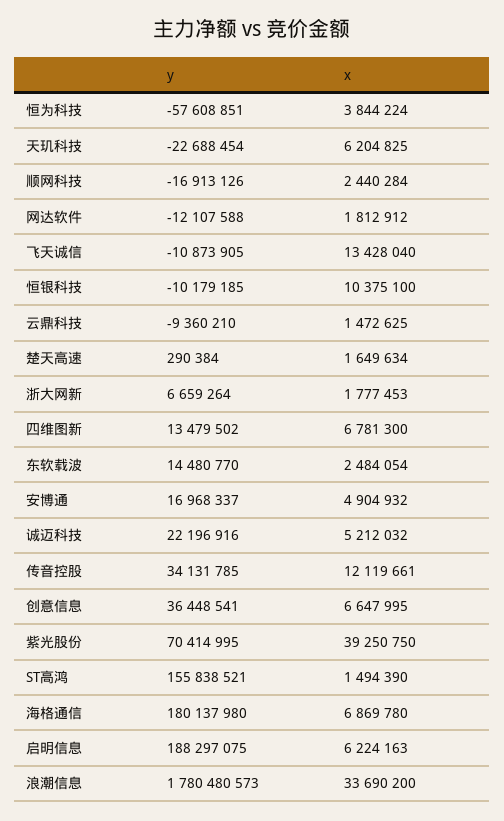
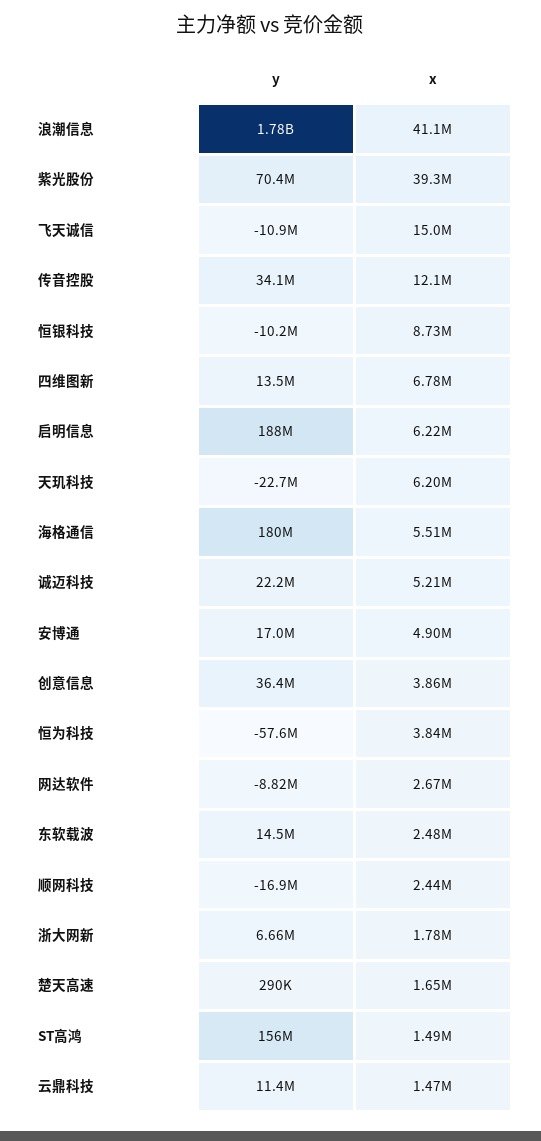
y, 网达软件: -12107588 -> -8820000
x, 网达软件: 1812912 -> 2670000
x, 飞天诚信: 13428040 -> 15000000
x, 恒银科技: 10375100 -> 8730000
y, 云鼎科技: -9360210 -> 11400000
x, 创意信息: 6647995 -> 3860000
x, 海格通信: 6869780 -> 5510000
x, 浪潮信息: 33690200 -> 41100000

